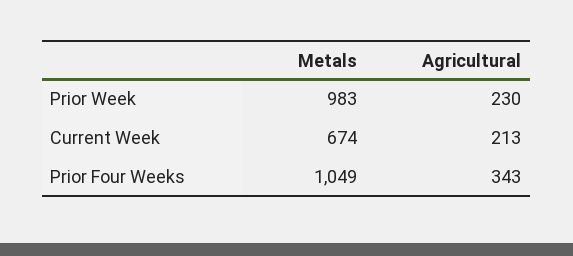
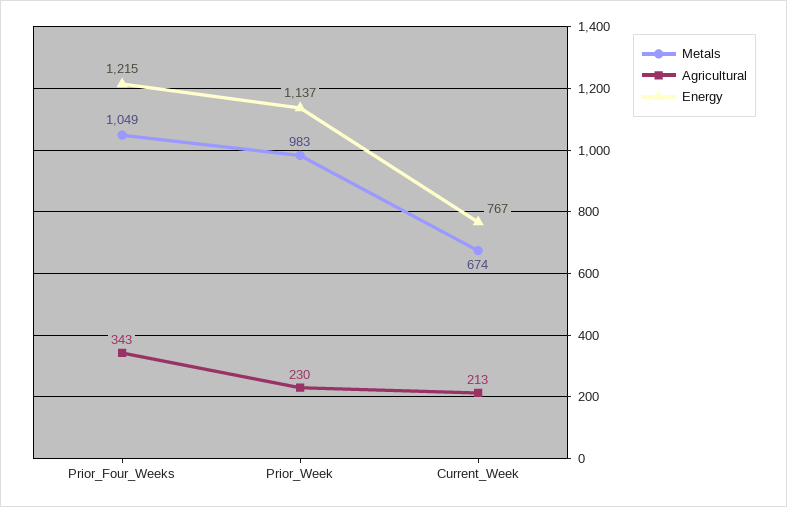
Energy, Prior Four Weeks: none -> 1215
Energy, Prior Week: none -> 1137
Energy, Current Week: none -> 767

